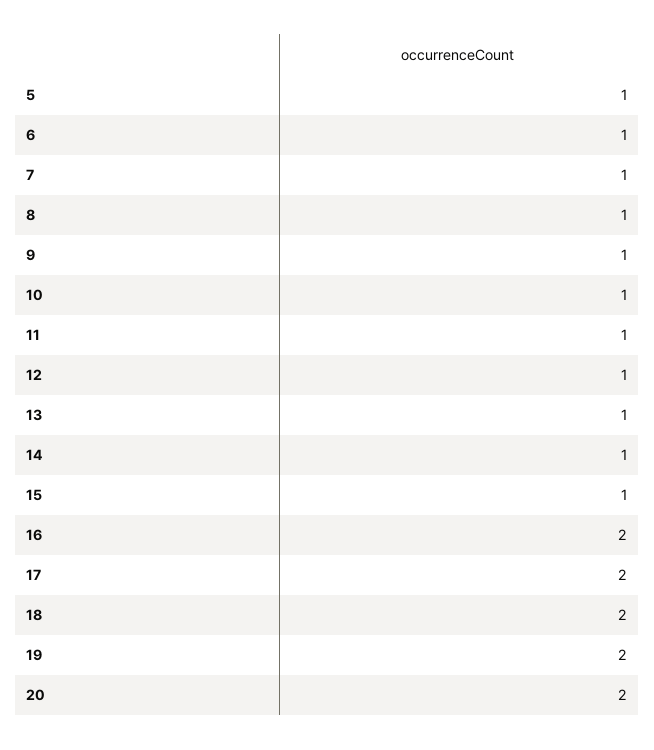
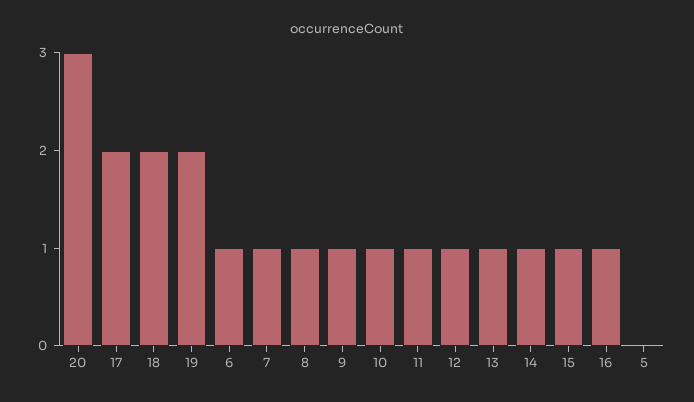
5: 1 -> 0
16: 2 -> 1
20: 2 -> 3

